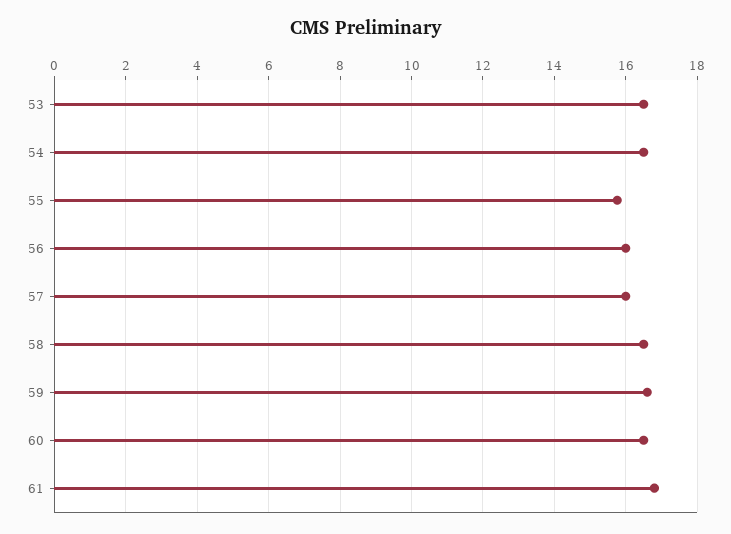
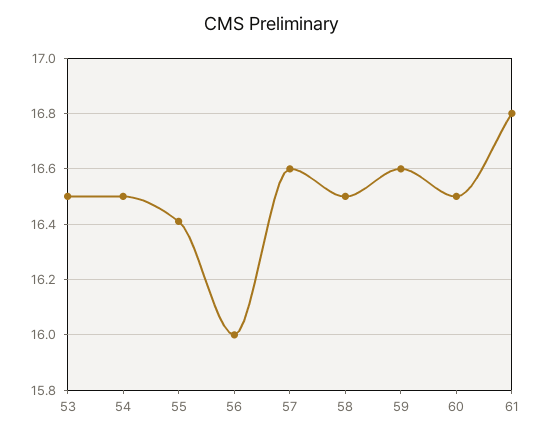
55: 15.8 -> 16.4
57: 16 -> 16.6

